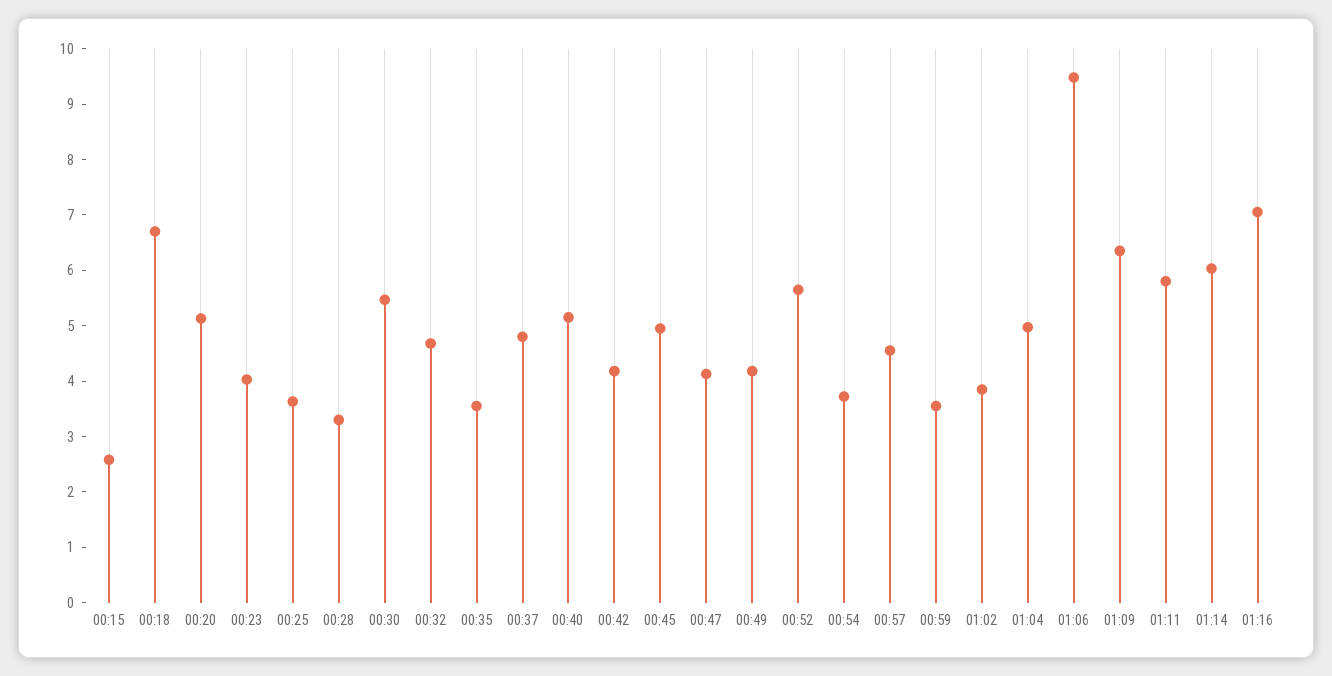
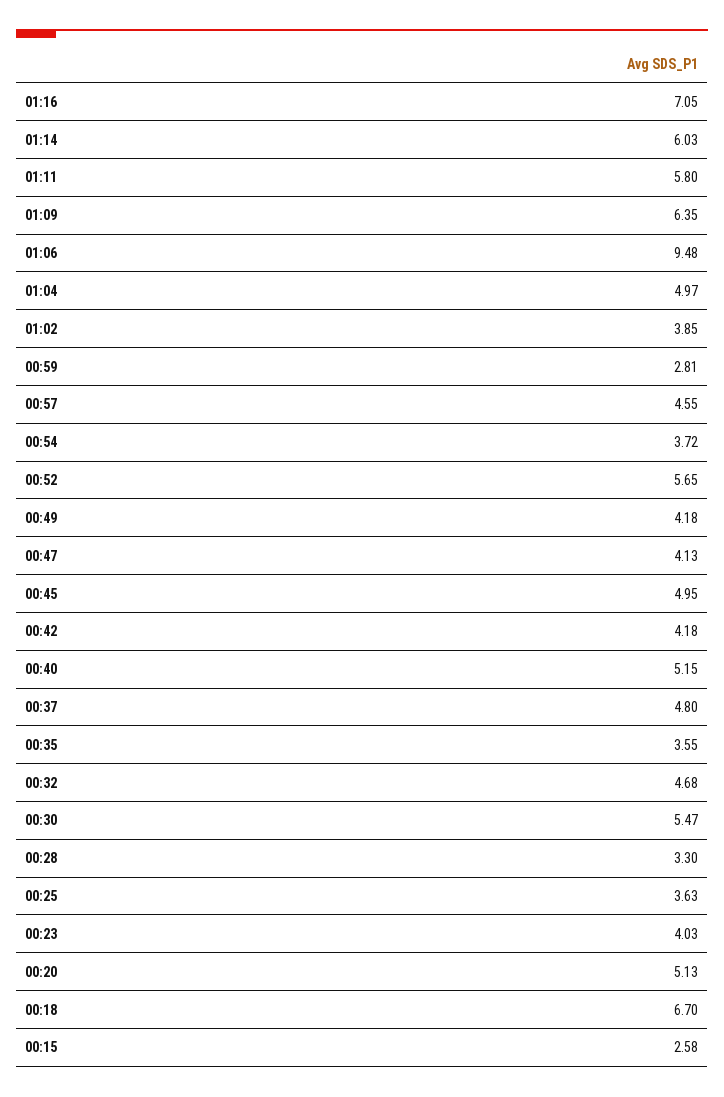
00:59: 3.6 -> 2.81

